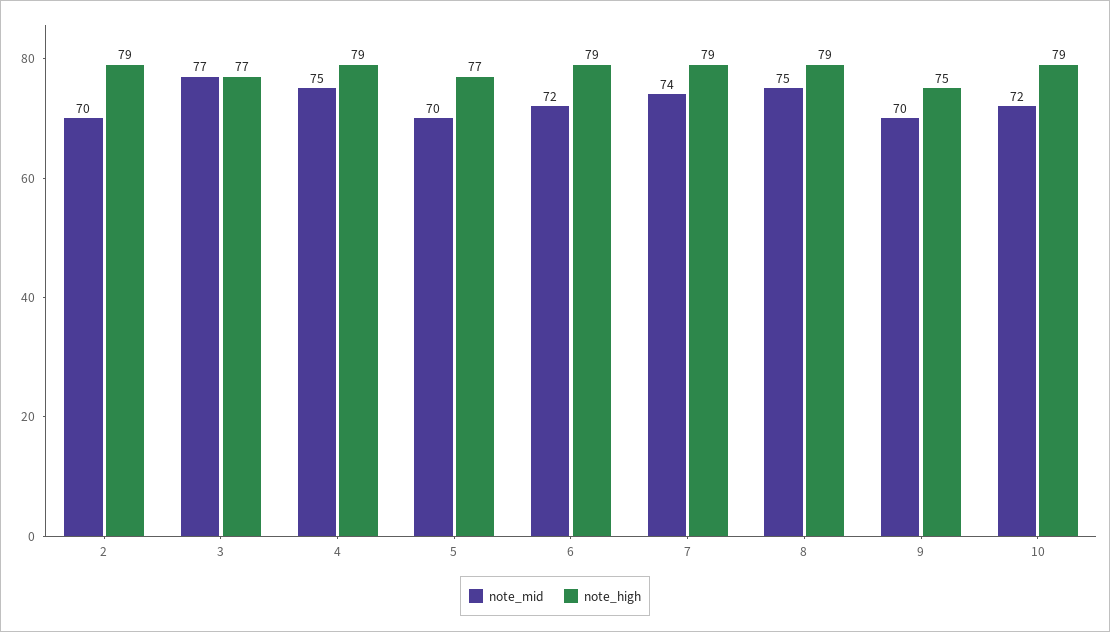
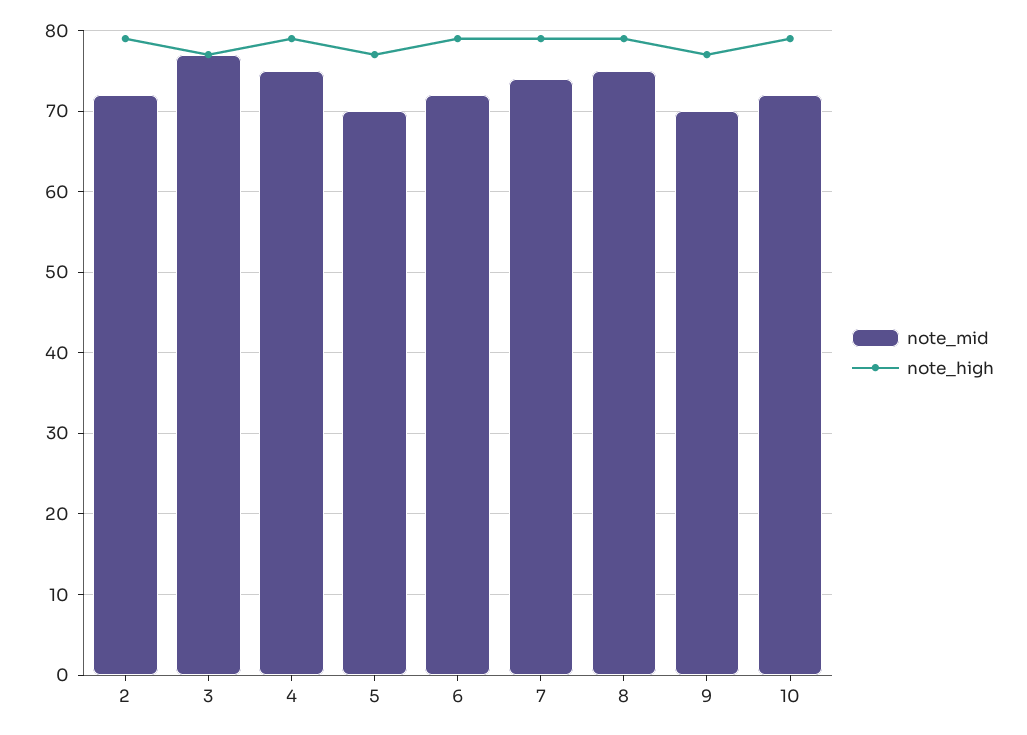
note_mid, 2: 70 -> 72
note_high, 9: 75 -> 77

